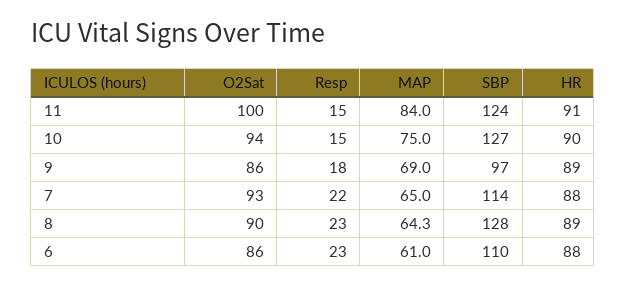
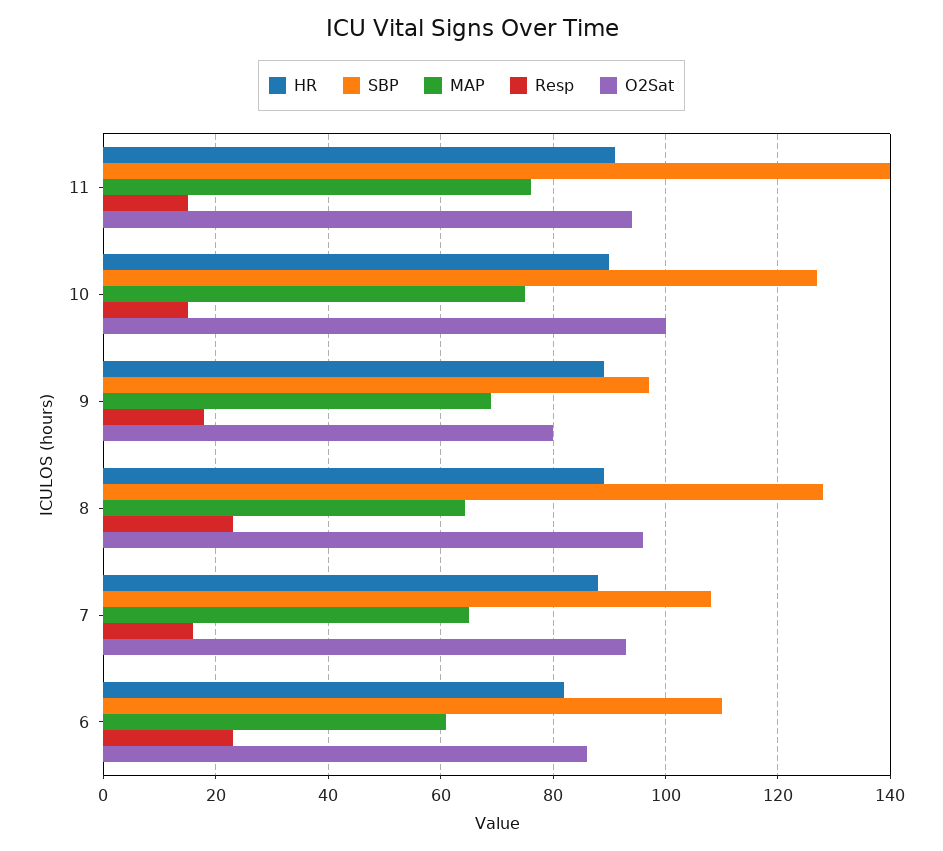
O2Sat, 11: 100 -> 94
MAP, 11: 84 -> 76
SBP, 11: 124 -> 140
O2Sat, 10: 94 -> 100
O2Sat, 9: 86 -> 80
Resp, 7: 22 -> 16
SBP, 7: 114 -> 108
O2Sat, 8: 90 -> 96
HR, 6: 88 -> 82

